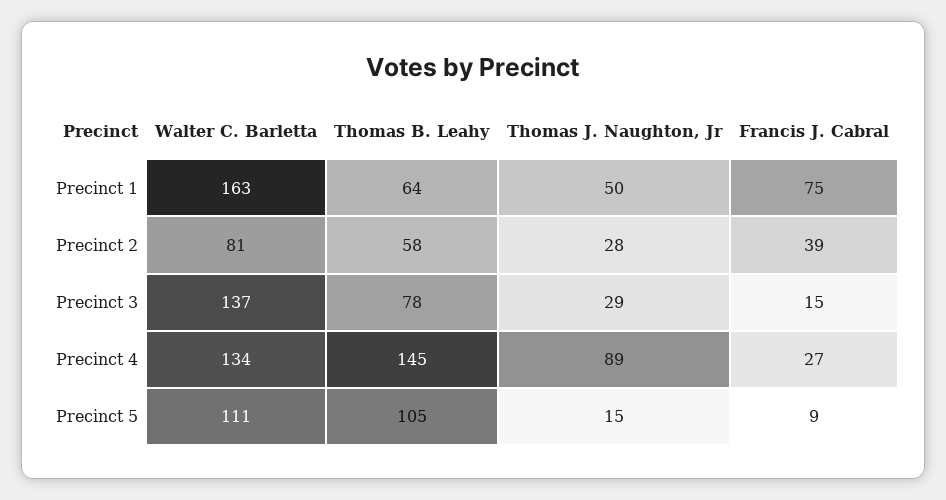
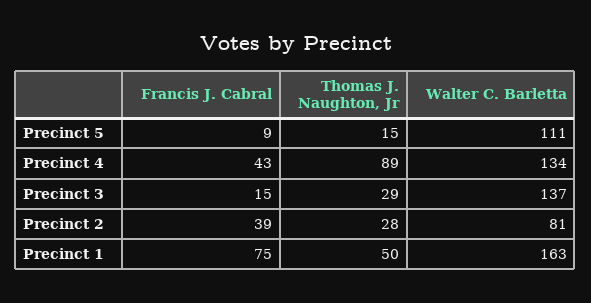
Thomas B. Leahy, Precinct 1: 64 -> none
Thomas B. Leahy, Precinct 2: 58 -> none
Thomas B. Leahy, Precinct 3: 78 -> none
Thomas B. Leahy, Precinct 4: 145 -> none
Francis J. Cabral, Precinct 4: 27 -> 43
Thomas B. Leahy, Precinct 5: 105 -> none

